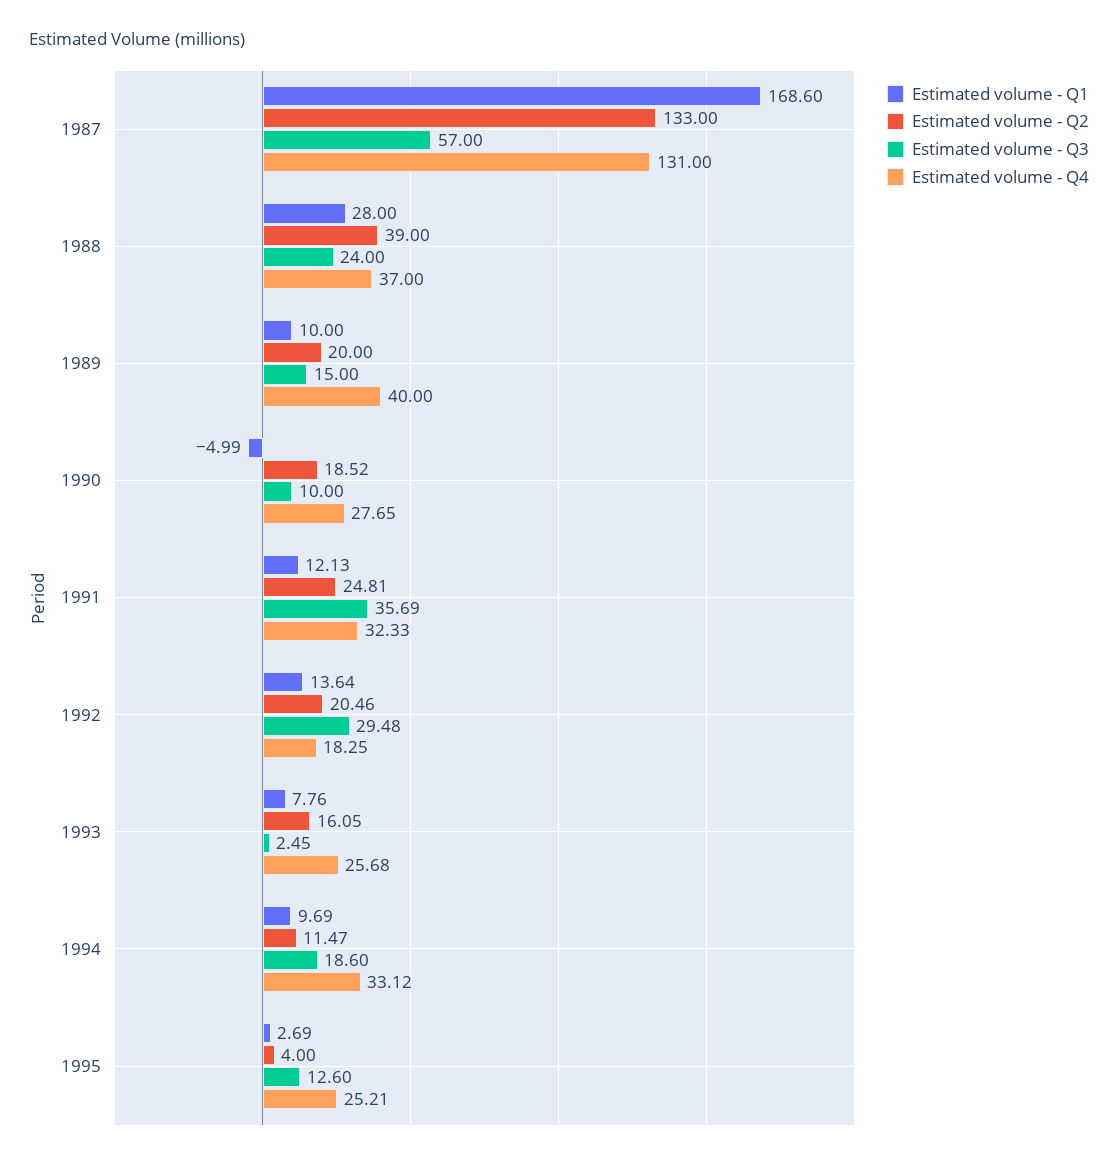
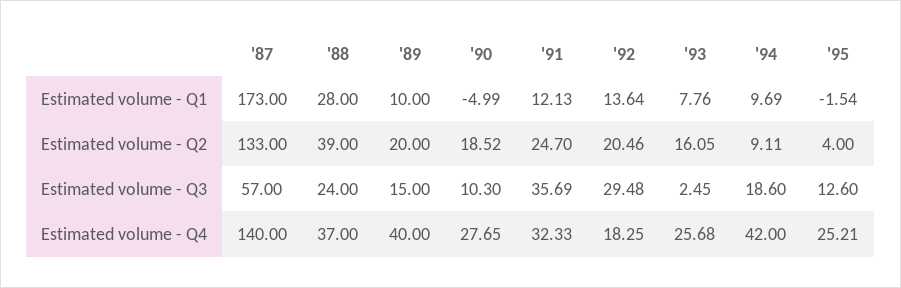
Estimated volume - Q1, 1987: 168.6 -> 173
Estimated volume - Q4, 1987: 131 -> 140
Estimated volume - Q3, 1990: 10 -> 10.3
Estimated volume - Q2, 1991: 24.81 -> 24.7
Estimated volume - Q2, 1994: 11.47 -> 9.11
Estimated volume - Q4, 1994: 33.12 -> 42
Estimated volume - Q1, 1995: 2.69 -> -1.54

